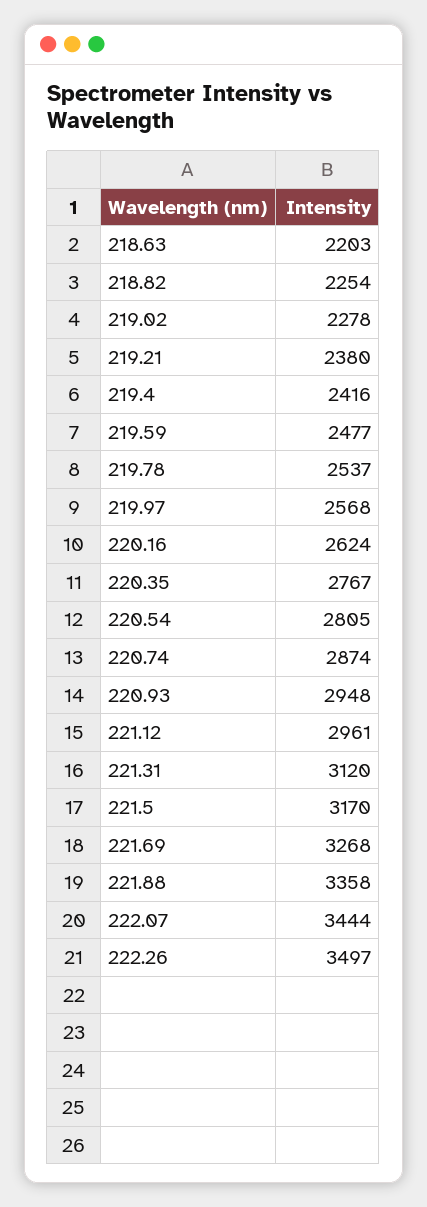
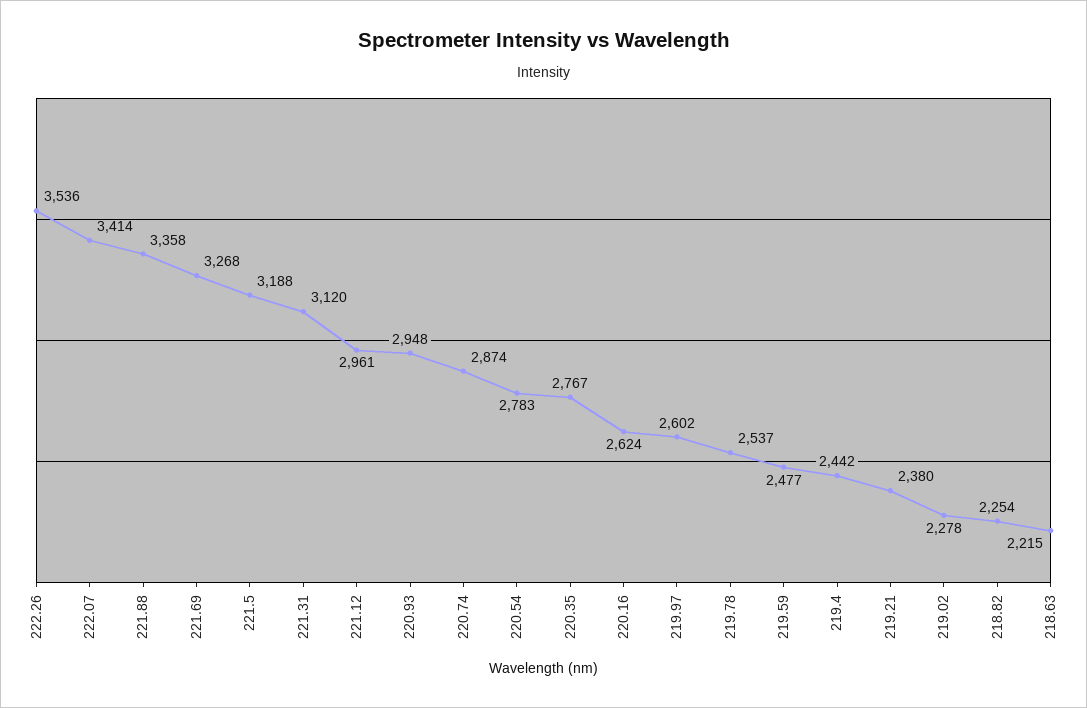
218.63: 2203 -> 2215
219.4: 2416 -> 2442
219.97: 2568 -> 2602
220.54: 2805 -> 2783
221.5: 3170 -> 3188
222.07: 3444 -> 3414
222.26: 3497 -> 3536

